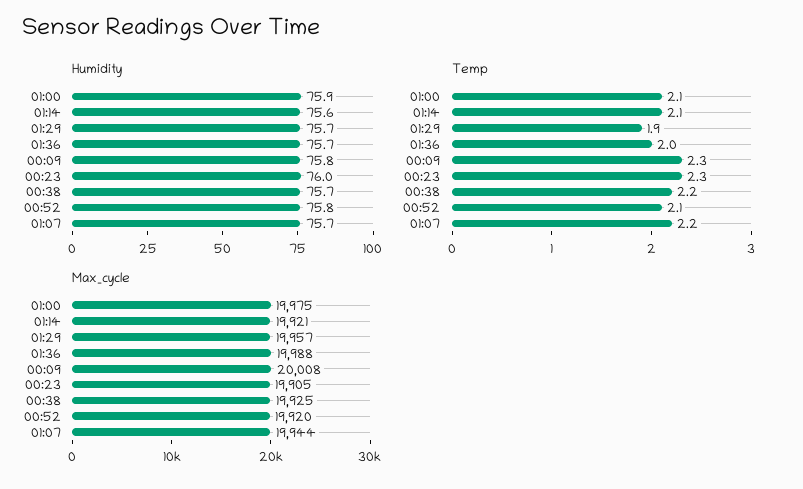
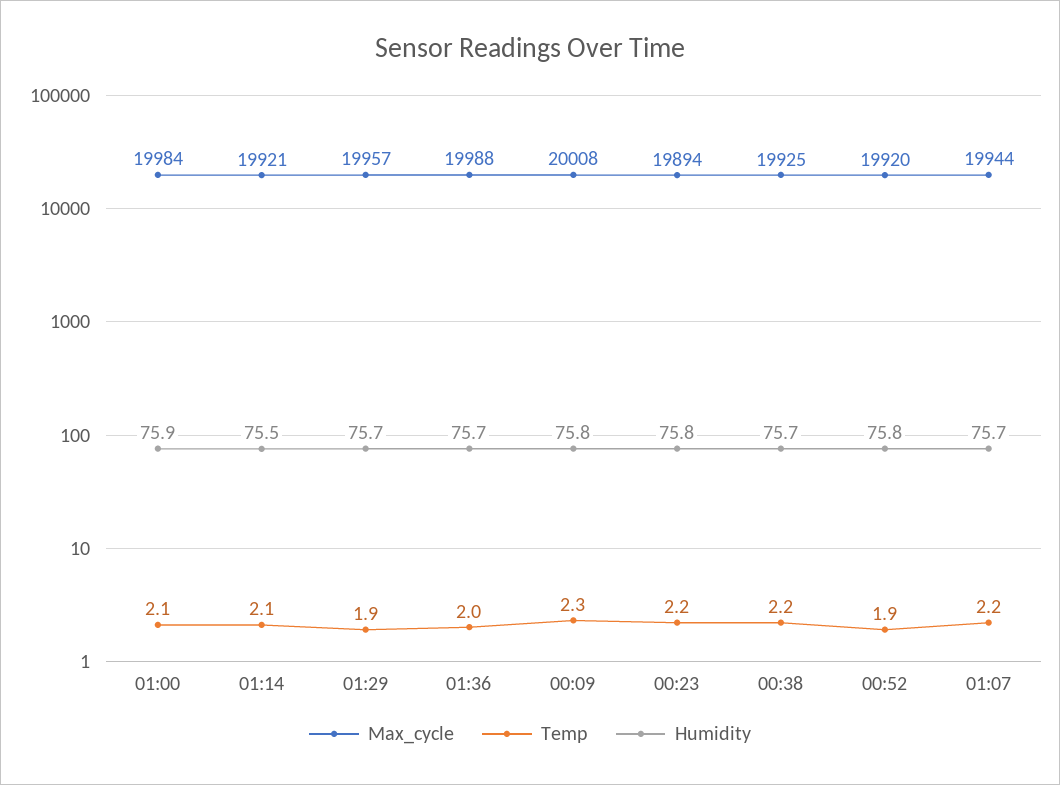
Humidity, 01:14: 75.6 -> 75.5
Humidity, 00:23: 76 -> 75.8
Temp, 00:23: 2.3 -> 2.2
Temp, 00:52: 2.1 -> 1.9
Max_cycle, 01:00: 19975 -> 19984
Max_cycle, 00:23: 19905 -> 19894

